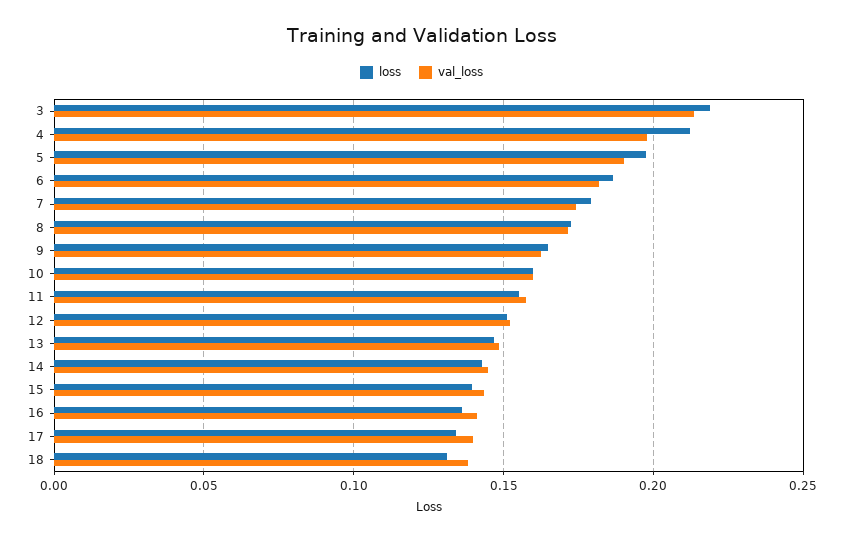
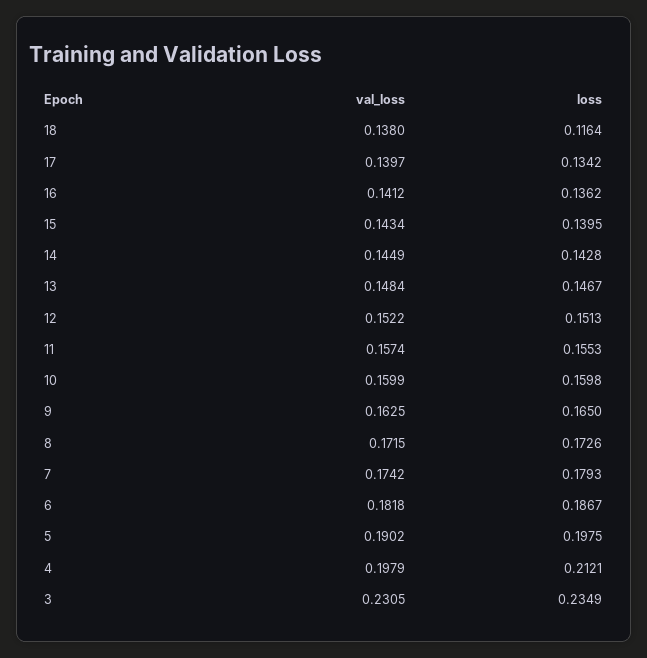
loss, 3: 0.22 -> 0.2349
val_loss, 3: 0.215 -> 0.2305
loss, 18: 0.13 -> 0.1164

